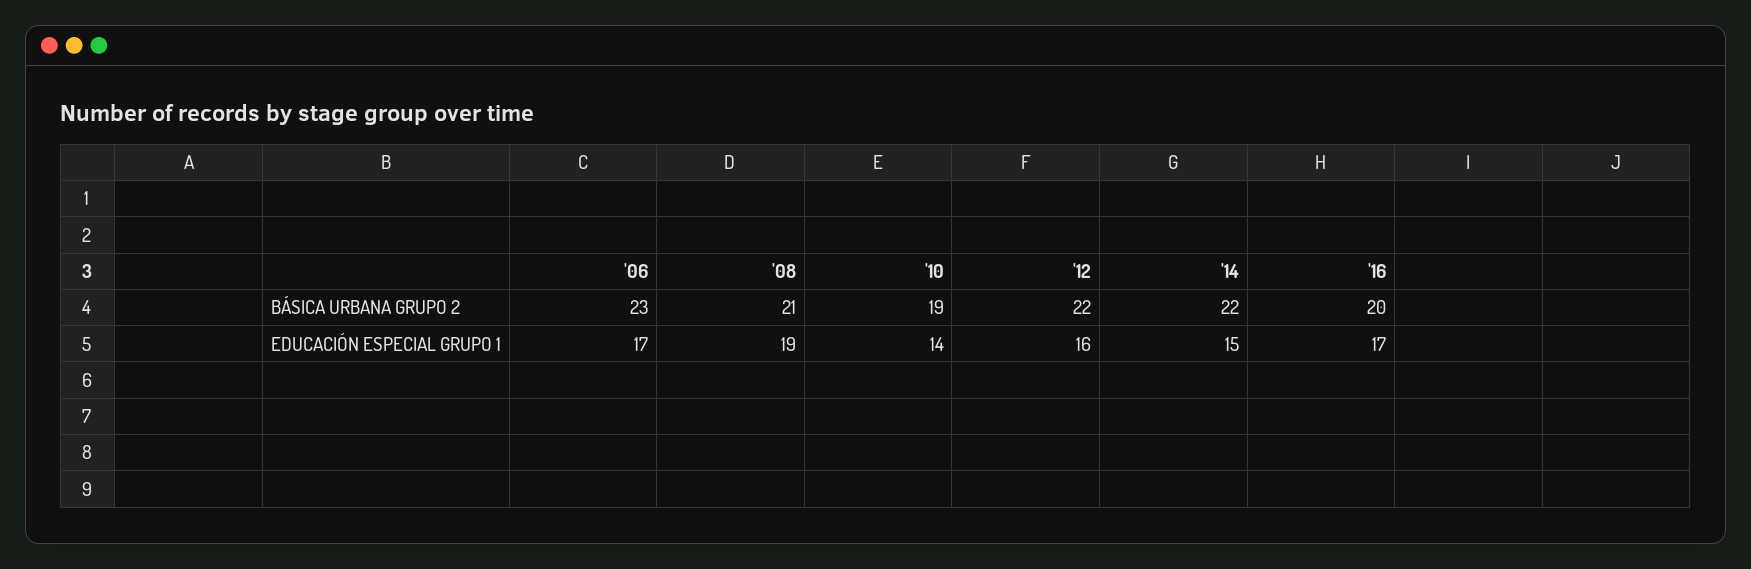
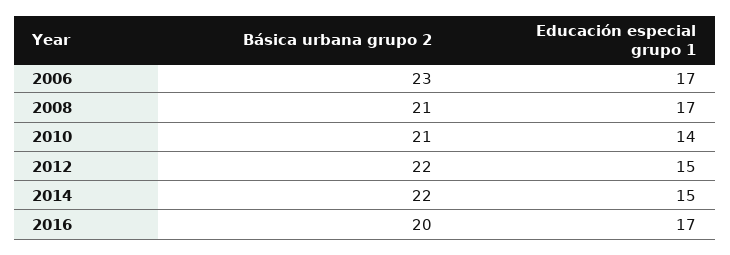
'10, BÁSICA URBANA GRUPO 2: 19 -> 21
'08, EDUCACIÓN ESPECIAL GRUPO 1: 19 -> 17
'12, EDUCACIÓN ESPECIAL GRUPO 1: 16 -> 15

